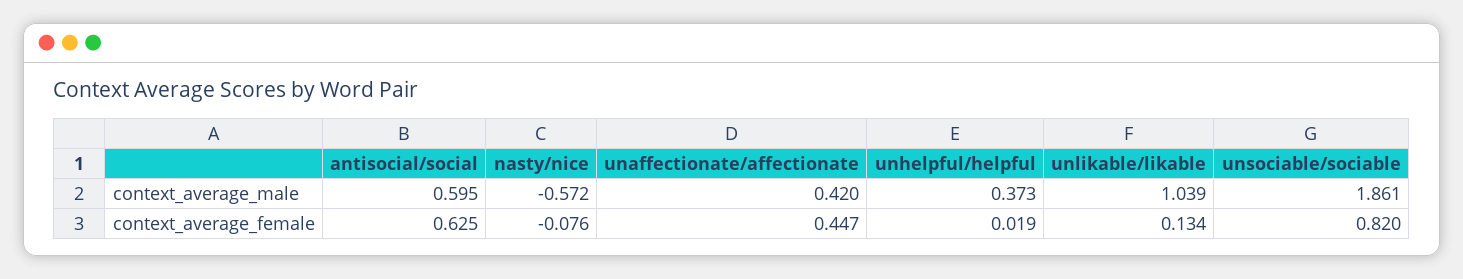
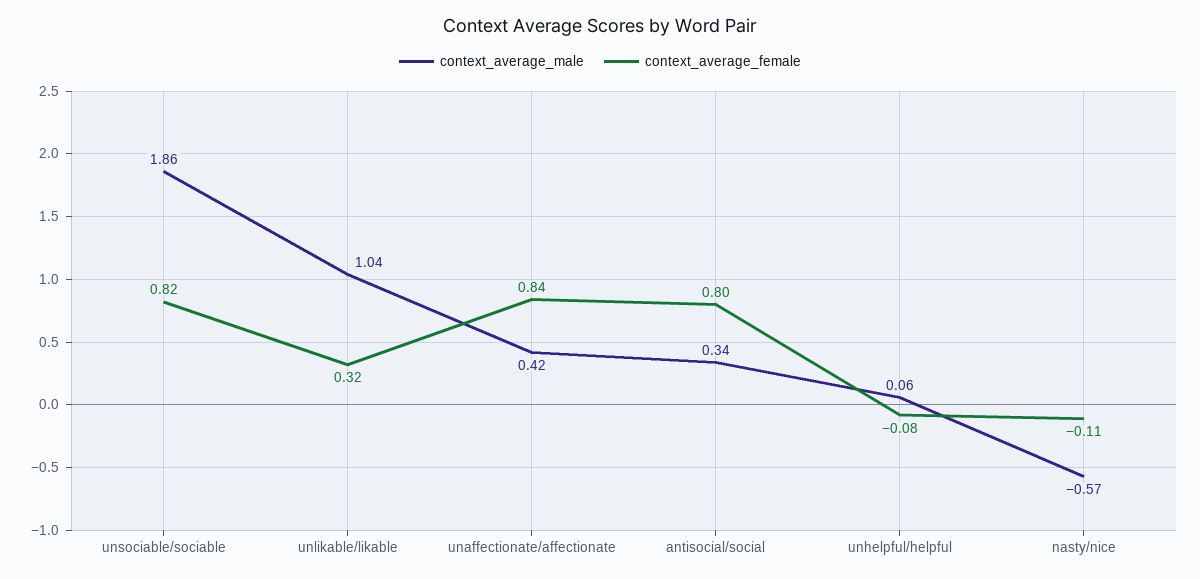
context_average_male, antisocial/social: 0.595 -> 0.34
context_average_male, unhelpful/helpful: 0.373 -> 0.06
context_average_female, antisocial/social: 0.625 -> 0.8
context_average_female, nasty/nice: -0.076 -> -0.11
context_average_female, unaffectionate/affectionate: 0.447 -> 0.84
context_average_female, unhelpful/helpful: 0.019 -> -0.08
context_average_female, unlikable/likable: 0.134 -> 0.32

